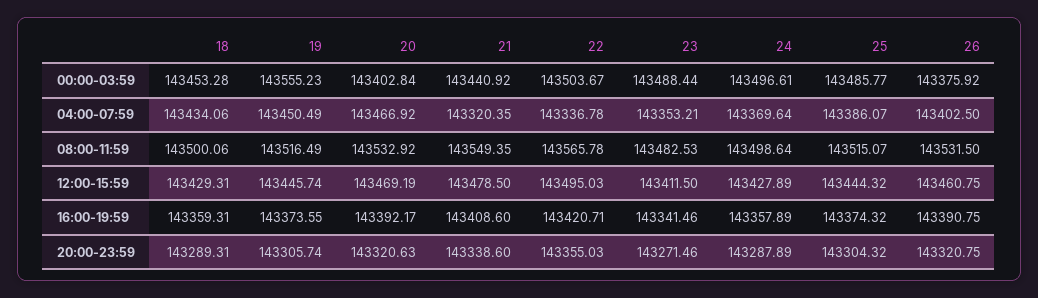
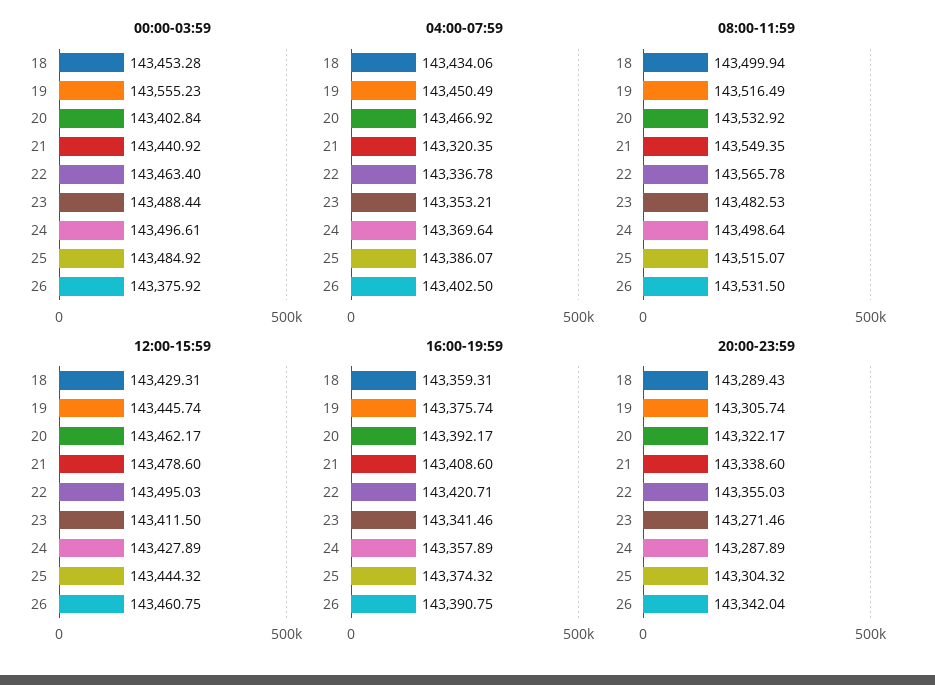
00:00-03:59, 22: 143503.67 -> 143463.4
00:00-03:59, 25: 143485.77 -> 143484.92
08:00-11:59, 18: 143500.06 -> 143499.94
12:00-15:59, 20: 143469.19 -> 143462.17
12:00-15:59, 21: 143478.5 -> 143478.6
16:00-19:59, 19: 143373.55 -> 143375.74
20:00-23:59, 18: 143289.31 -> 143289.43
20:00-23:59, 20: 143320.63 -> 143322.17
20:00-23:59, 26: 143320.75 -> 143342.04

